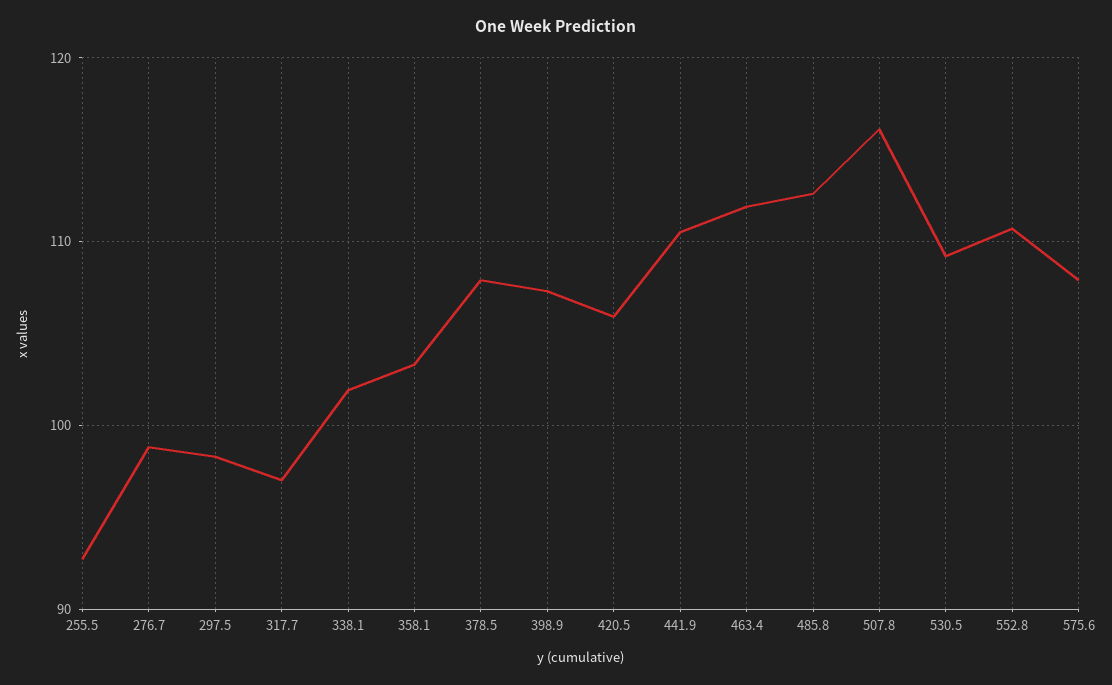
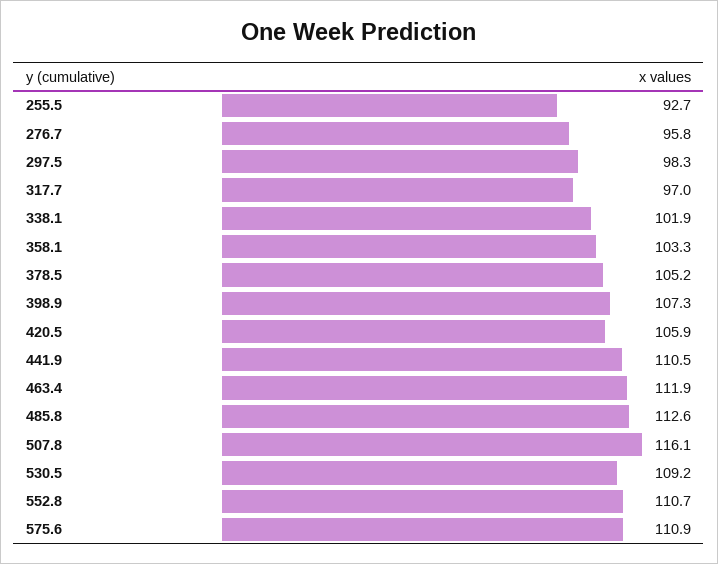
276.7: 99 -> 95.8
378.5: 108 -> 105.2
575.6: 108 -> 110.9

